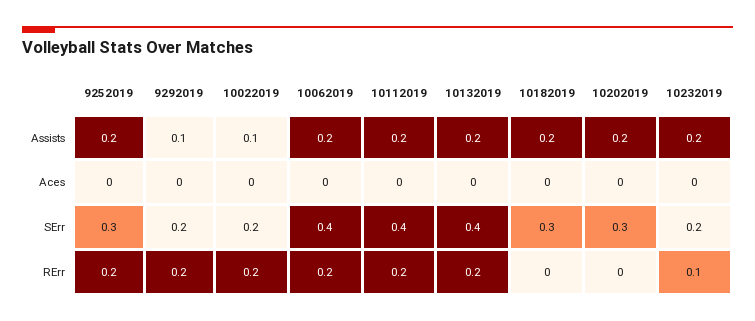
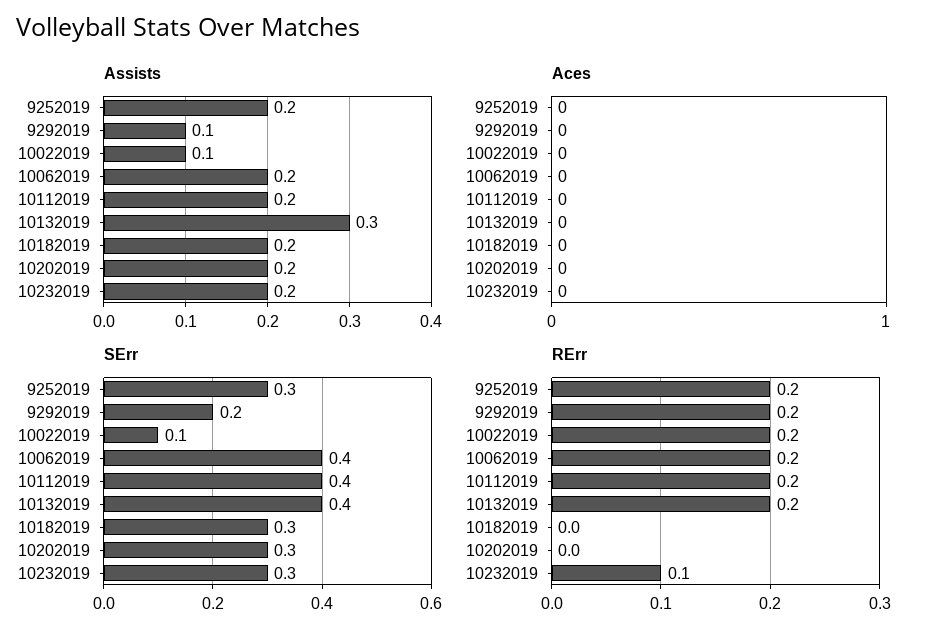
Assists, 10132019: 0.2 -> 0.3
SErr, 10022019: 0.2 -> 0.1
SErr, 10232019: 0.2 -> 0.3

